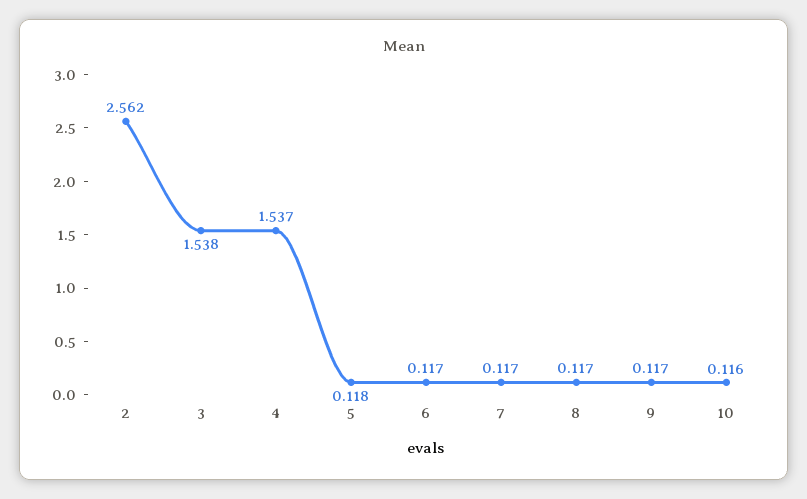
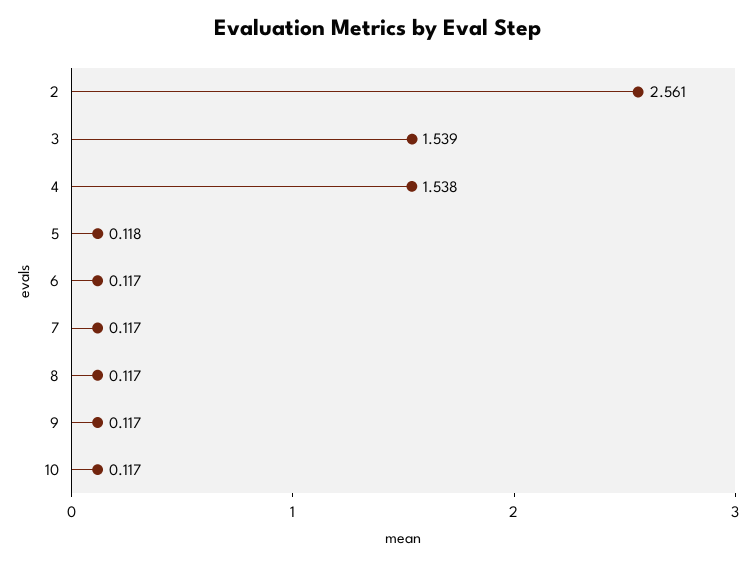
2: 2.562 -> 2.561
3: 1.538 -> 1.539
4: 1.537 -> 1.538
10: 0.116 -> 0.117

